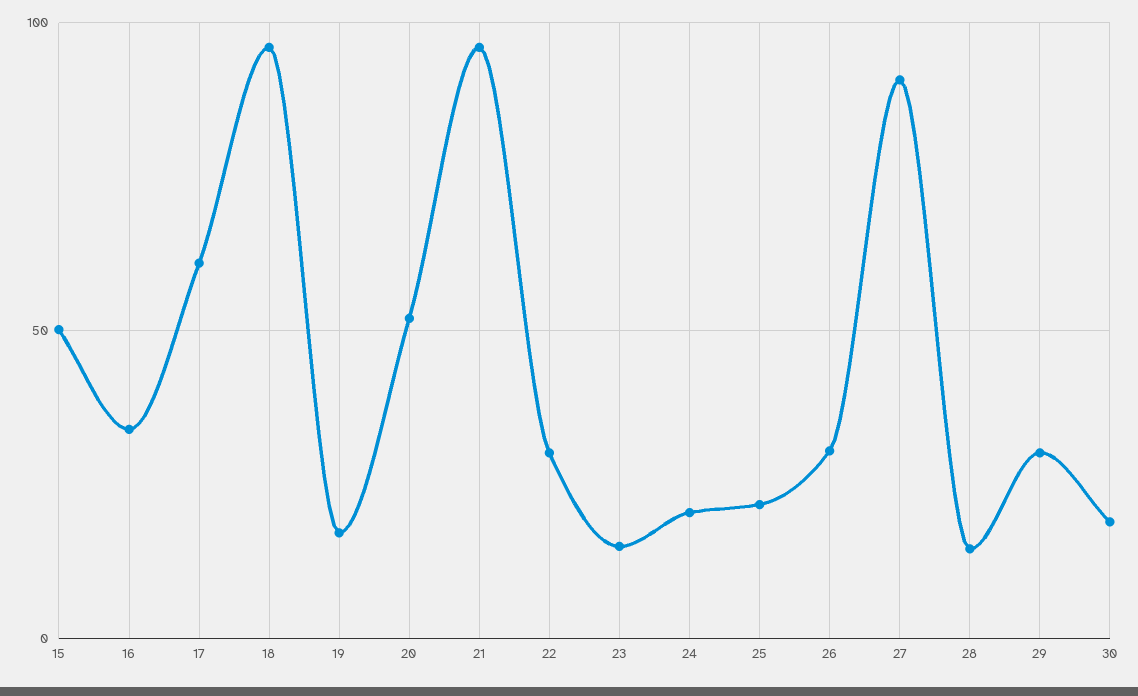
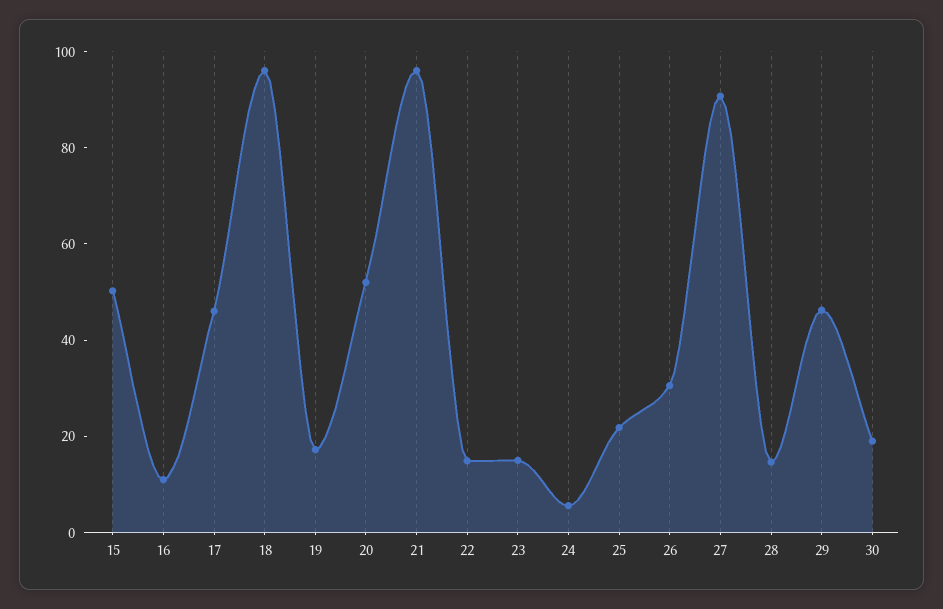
16: 35 -> 10
17: 60 -> 45
22: 30 -> 15
24: 20 -> 5
29: 30 -> 45

